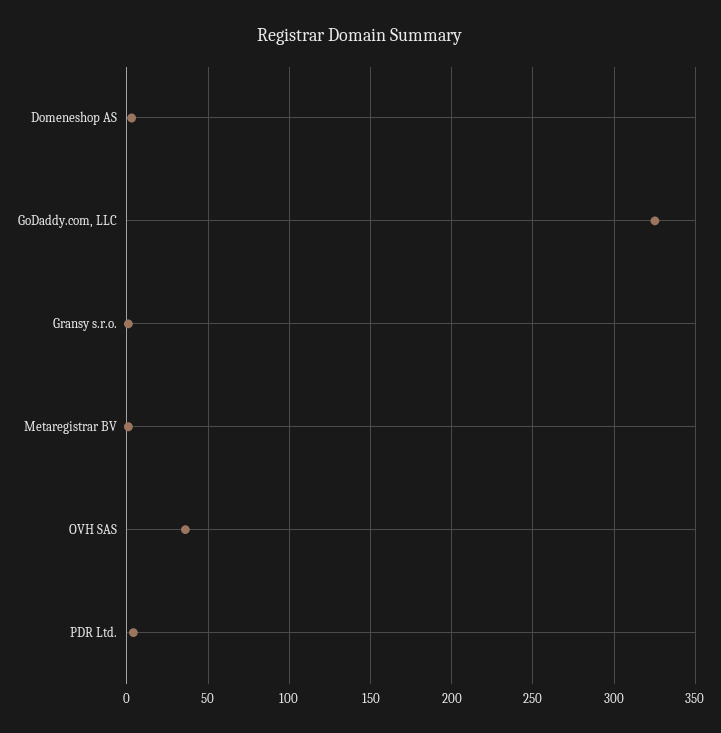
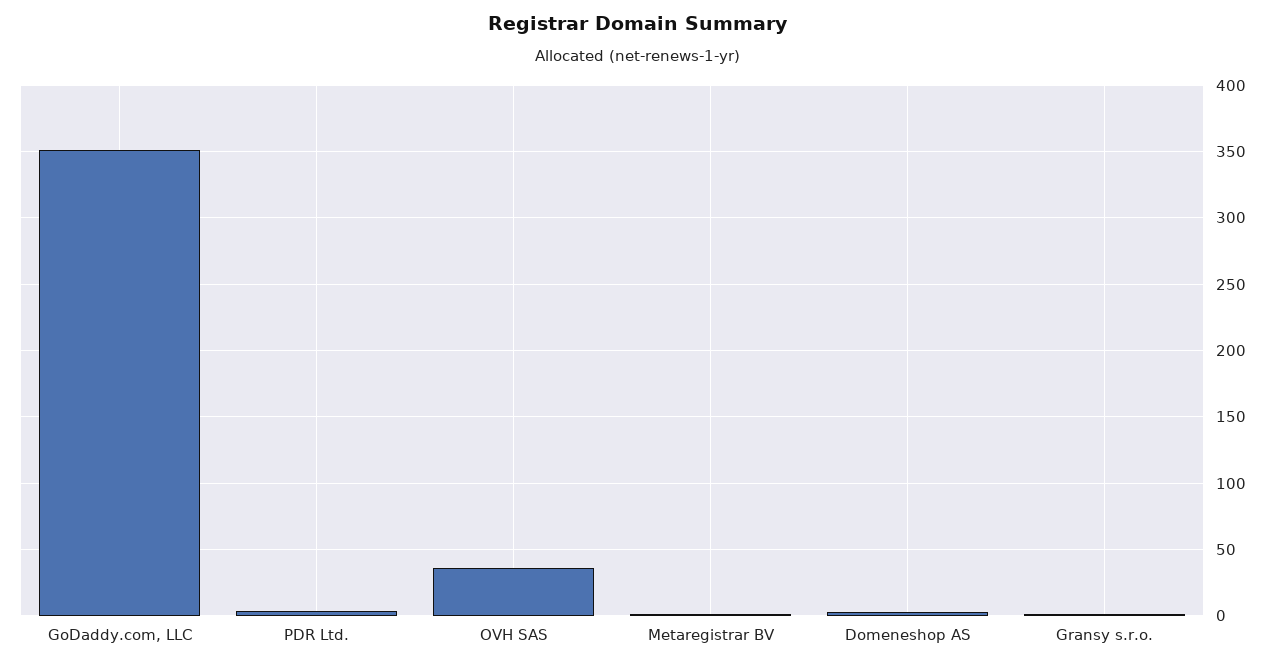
GoDaddy.com, LLC: 325 -> 350

